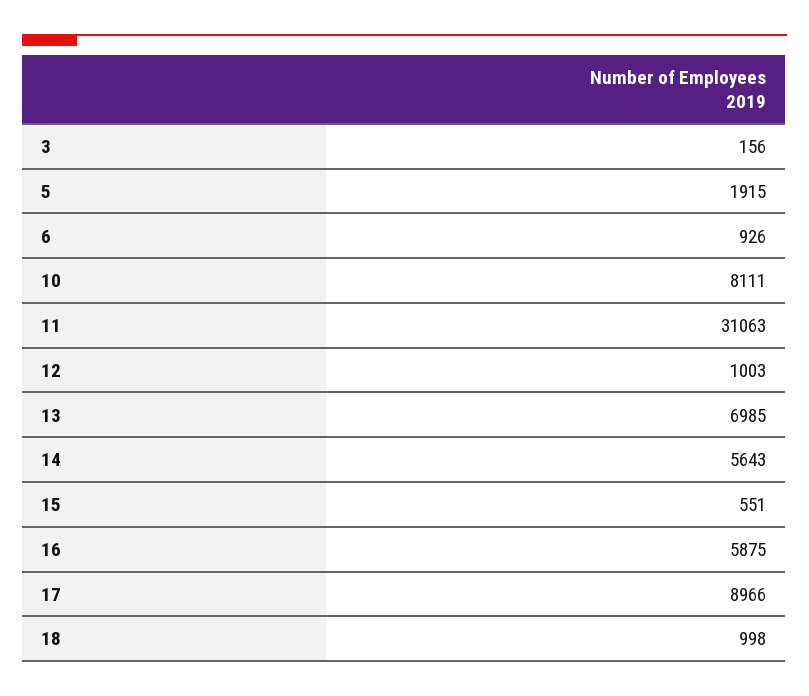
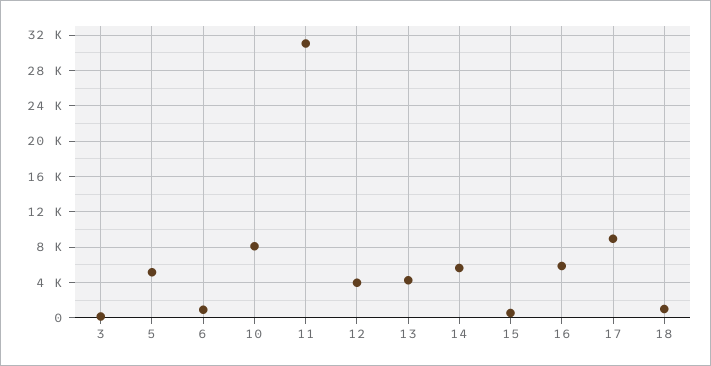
5: 1915 -> 5000
12: 1003 -> 4000
13: 6985 -> 4000

